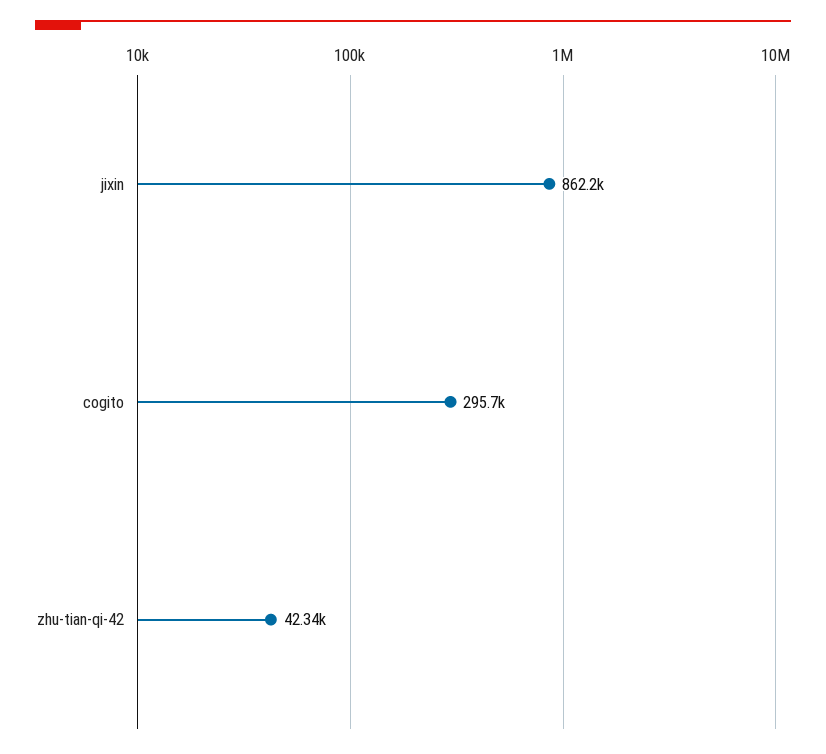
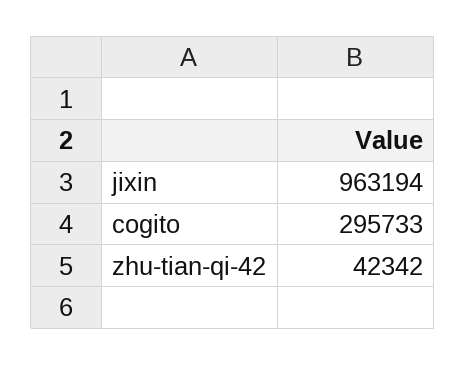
jixin: 862200 -> 963194

